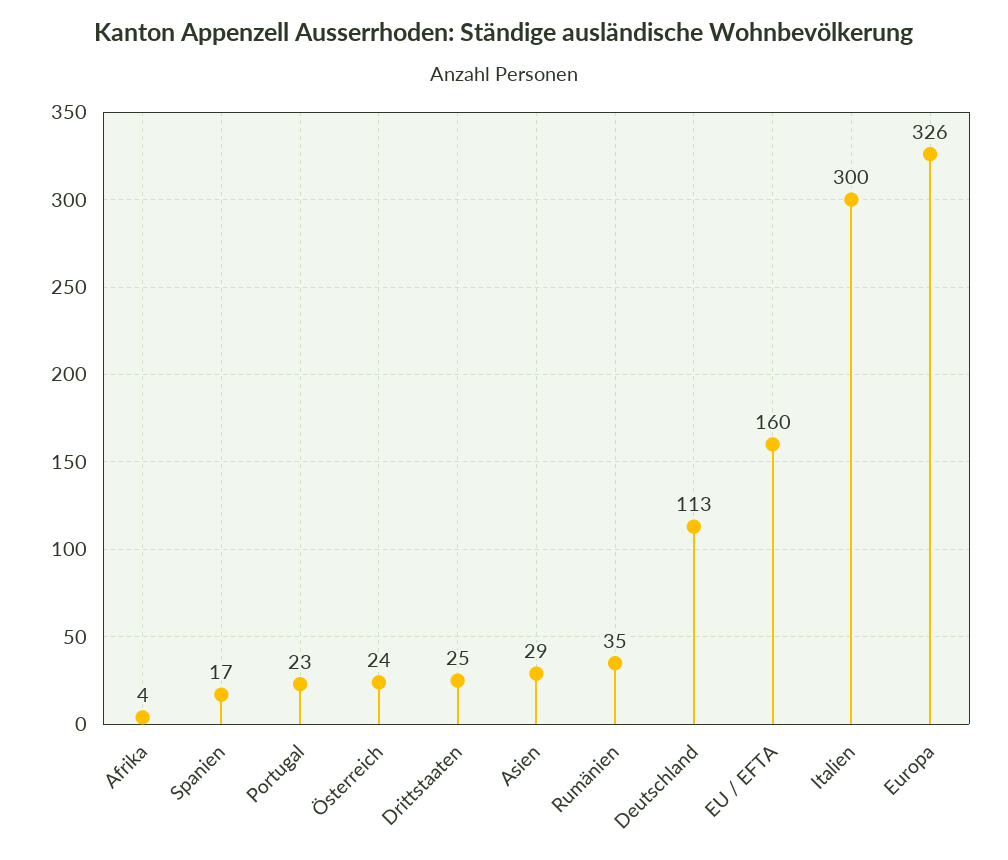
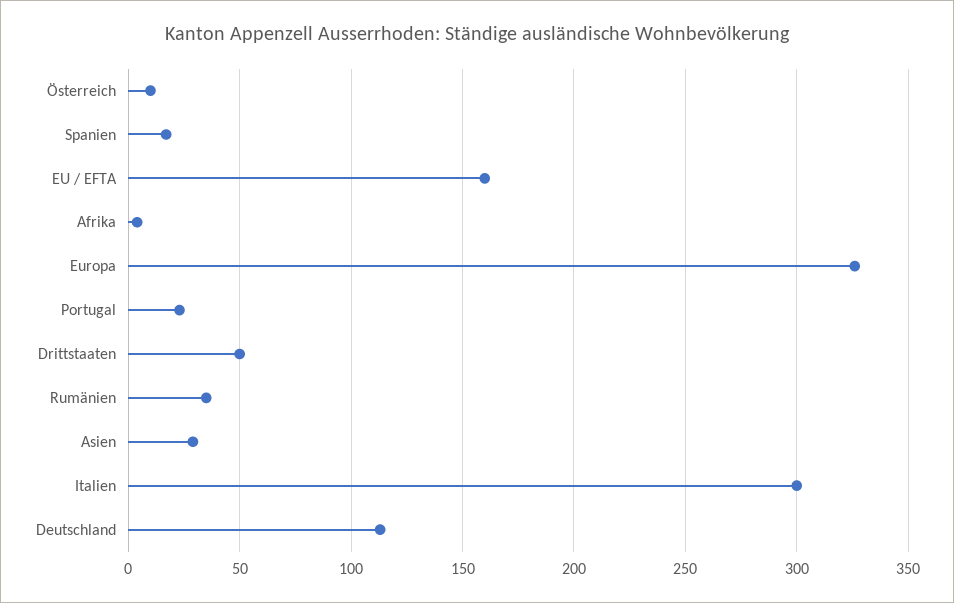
Österreich: 24 -> 10
Drittstaaten: 25 -> 50

